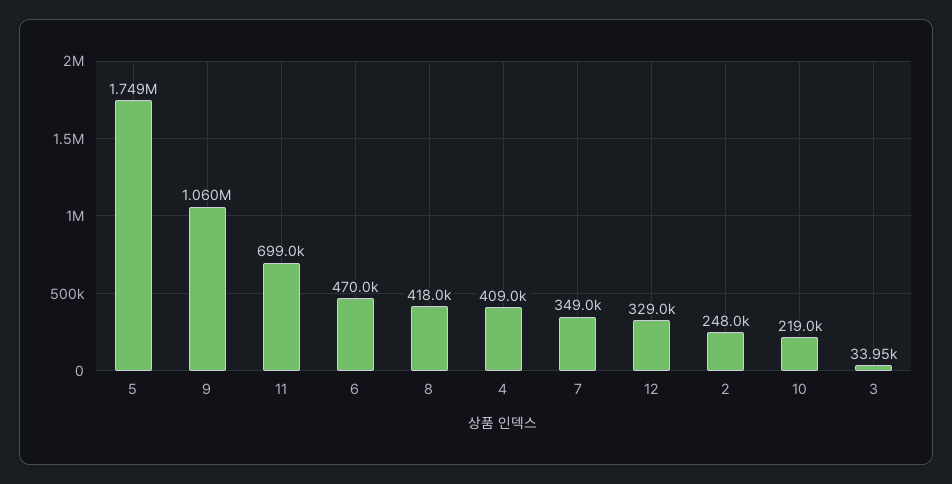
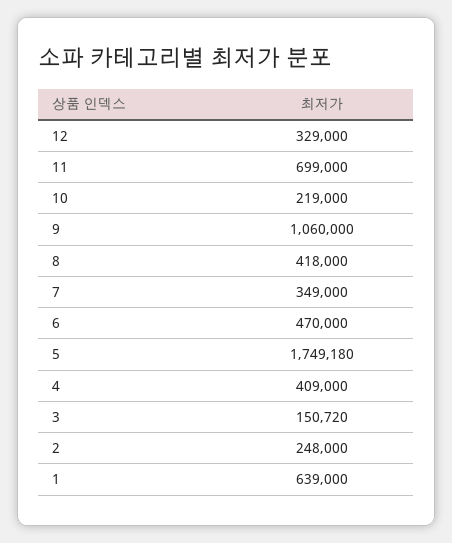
3: 33950 -> 150720
1: none -> 639000

